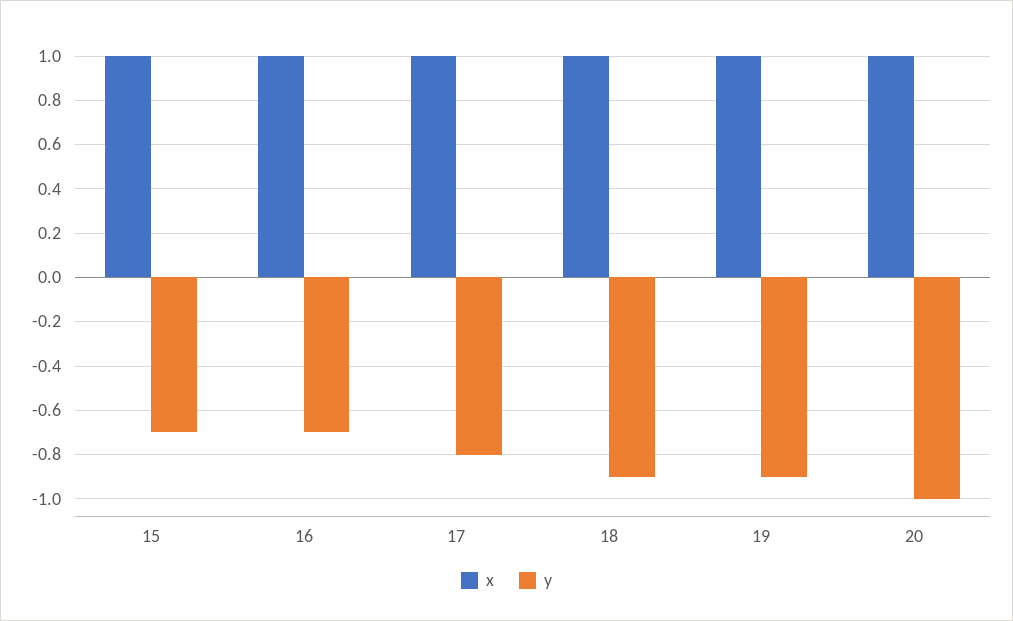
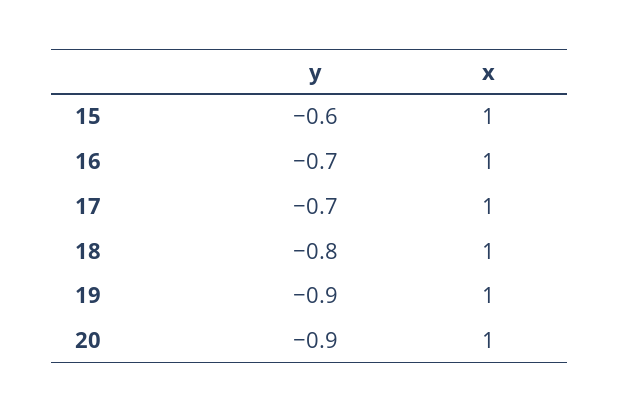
y, 15: -0.7 -> -0.6
y, 17: -0.8 -> -0.7
y, 18: -0.9 -> -0.8
y, 20: -1 -> -0.9

